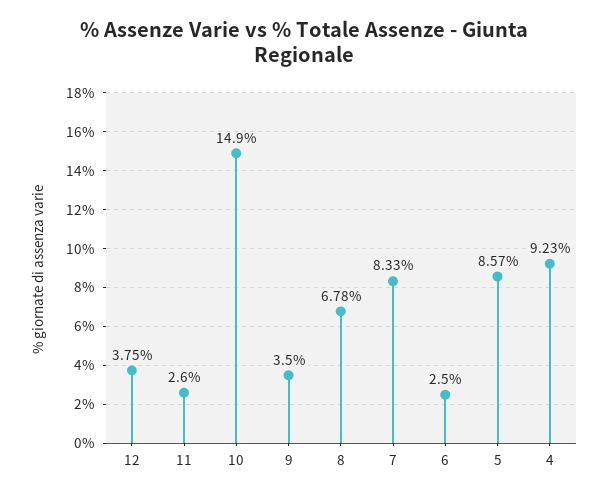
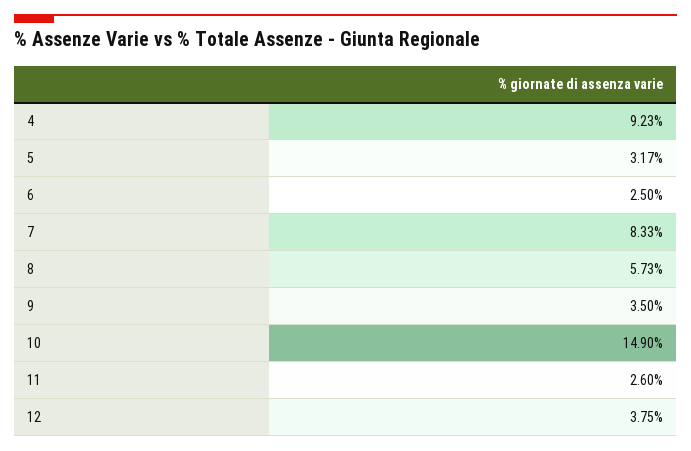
8: 6.78 -> 5.73
5: 8.57 -> 3.17

